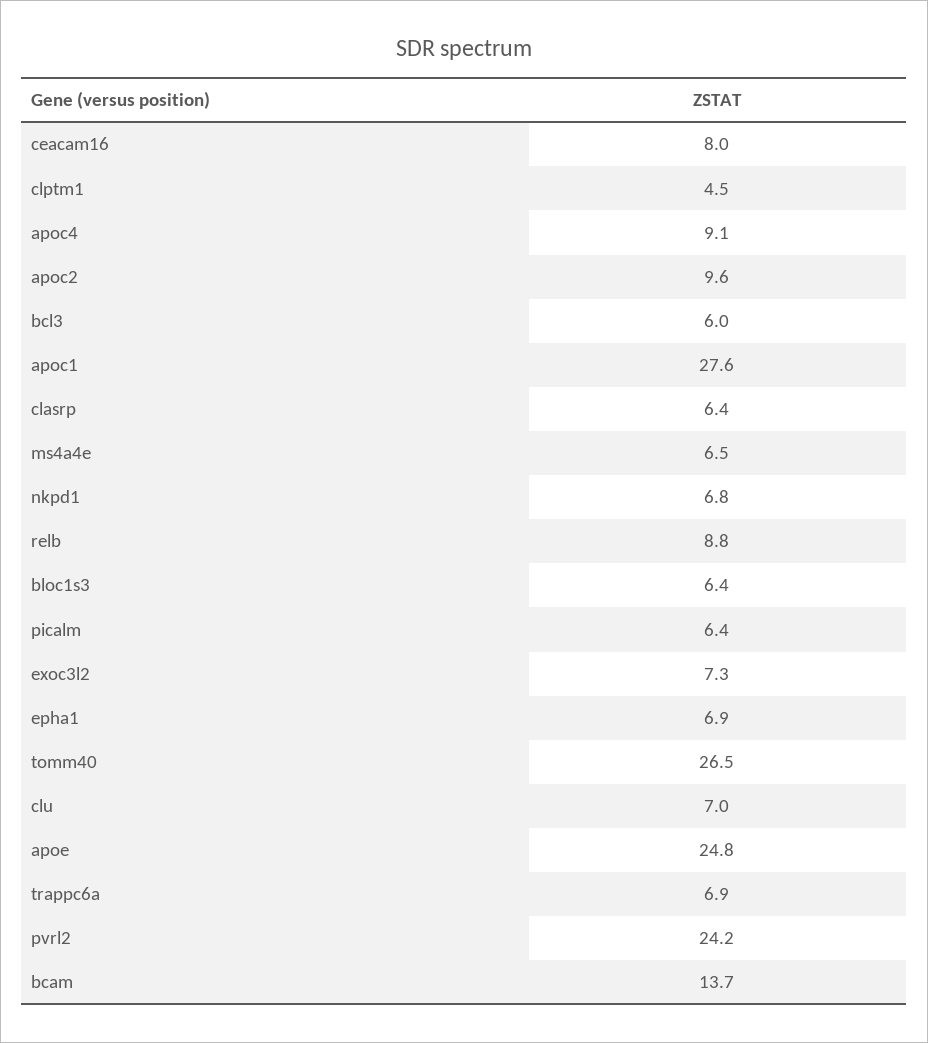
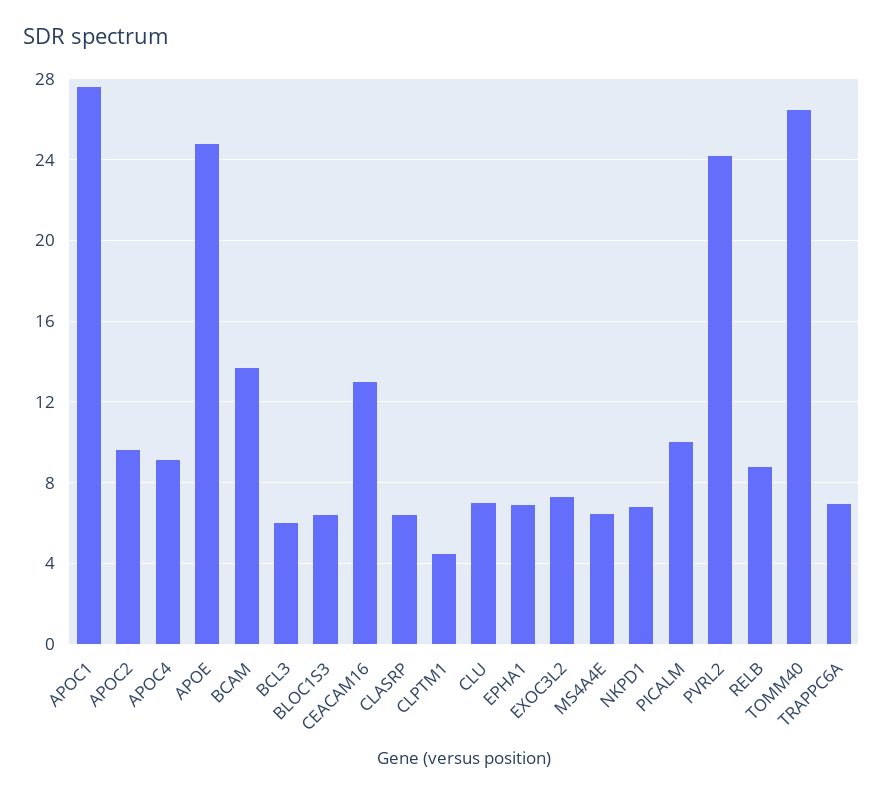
ceacam16: 8 -> 13
picalm: 6.4 -> 10

